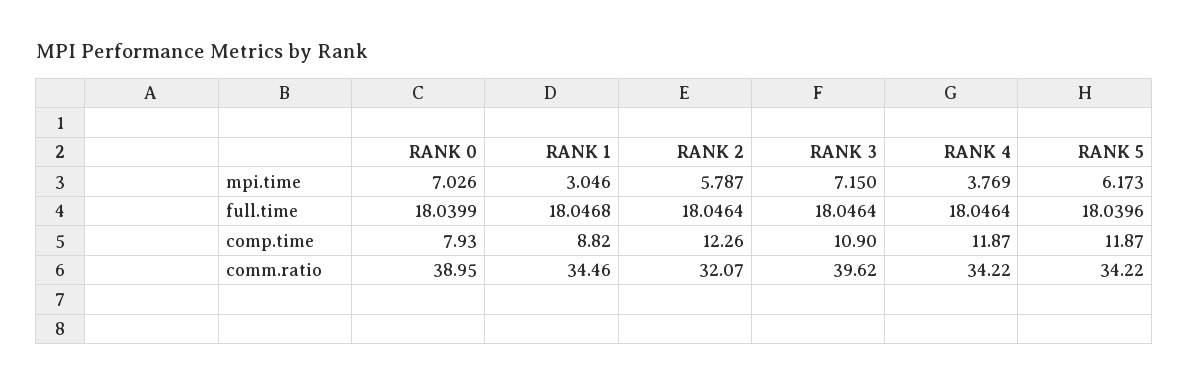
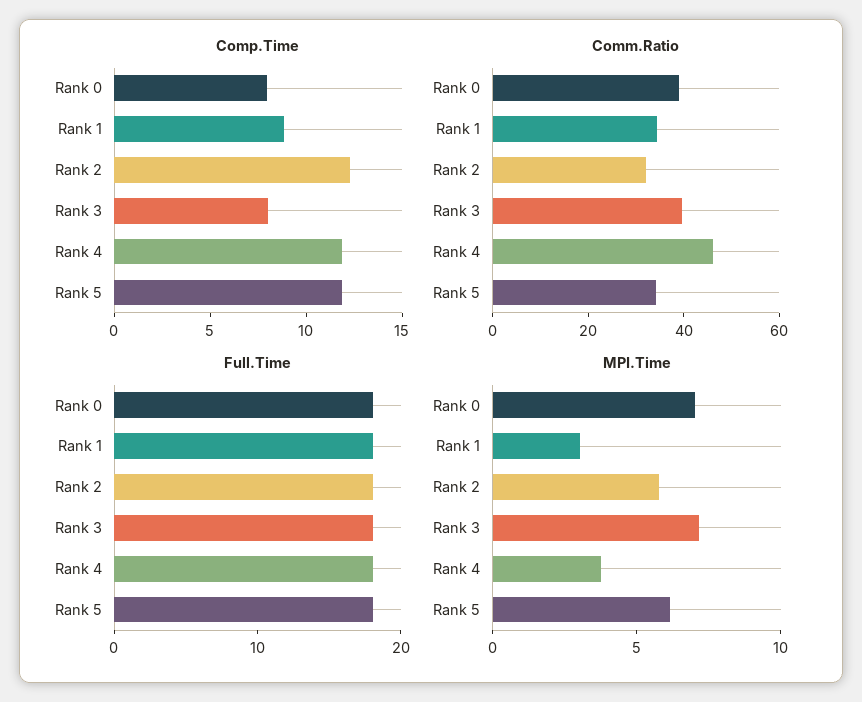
comp.time, RANK 3: 10.9 -> 8
comm.ratio, RANK 4: 34.22 -> 45

